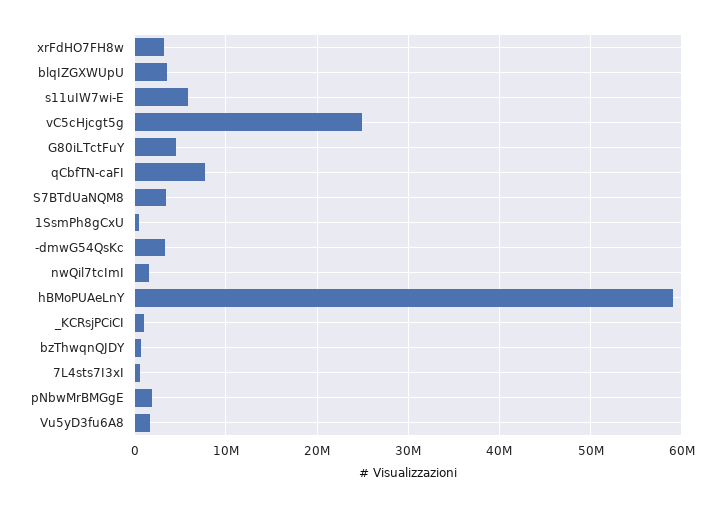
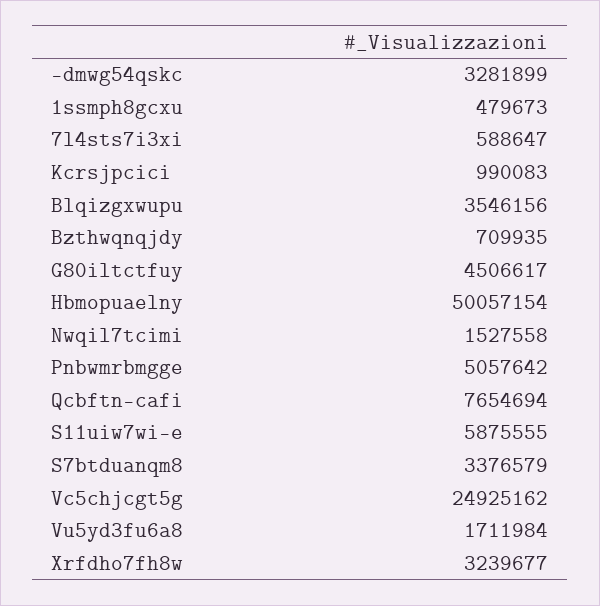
hBMoPUAeLnY: 59000000 -> 50057154
pNbwMrBMGgE: 2000000 -> 5057642

